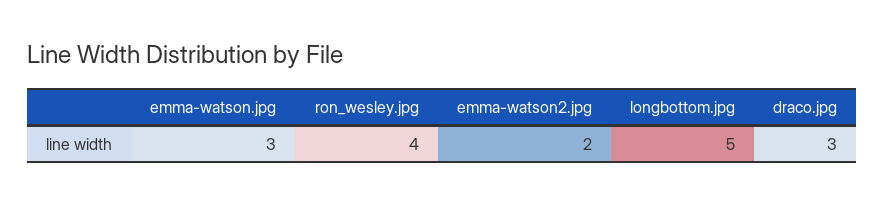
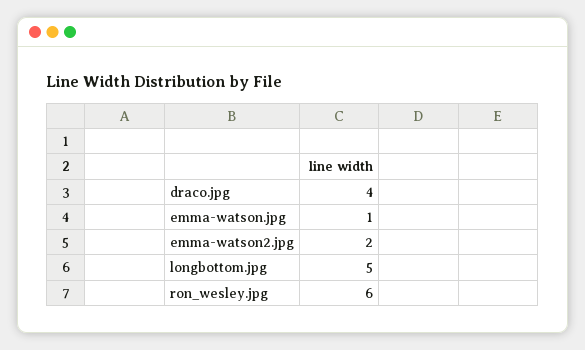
emma-watson.jpg: 3 -> 1
ron_wesley.jpg: 4 -> 6
draco.jpg: 3 -> 4

